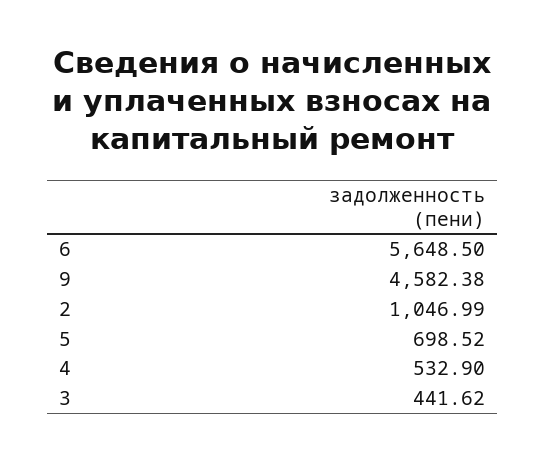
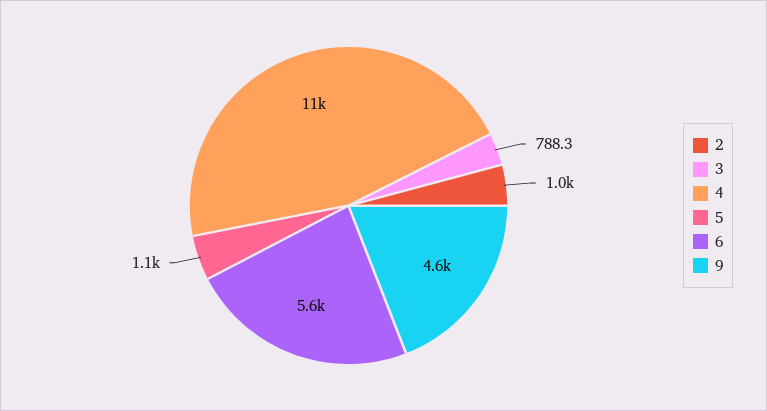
5: 698.52 -> 1100
4: 532.9 -> 11000
3: 441.62 -> 788.3

